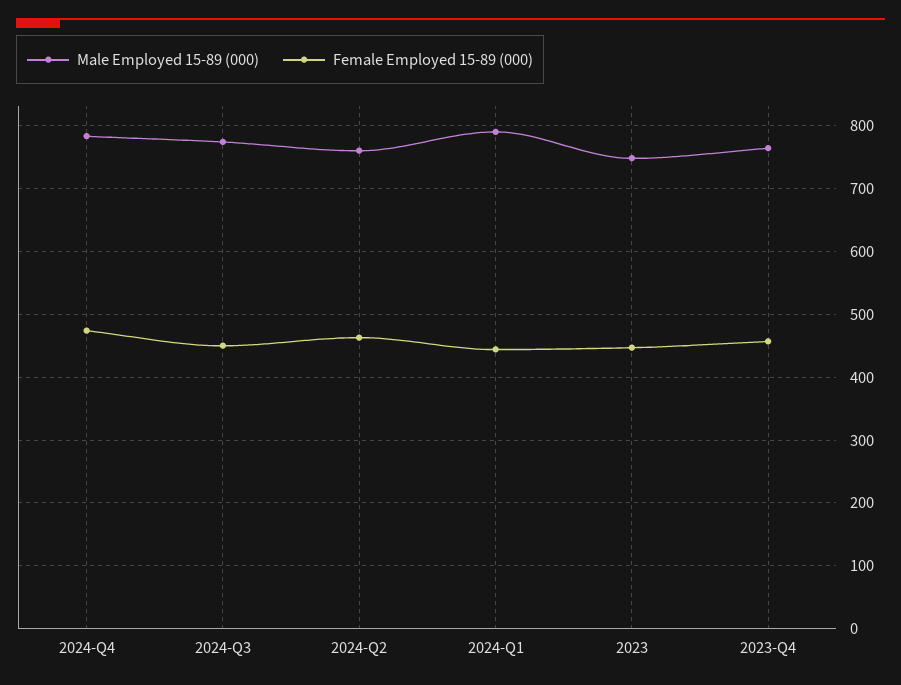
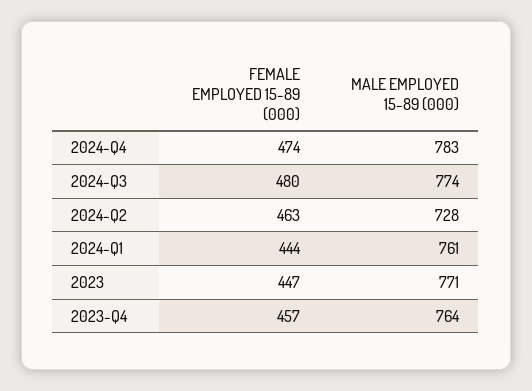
Female Employed 15-89 (000), 2024-Q3: 450 -> 480
Male Employed 15-89 (000), 2024-Q2: 760 -> 728
Male Employed 15-89 (000), 2024-Q1: 790 -> 761
Male Employed 15-89 (000), 2023: 750 -> 771

